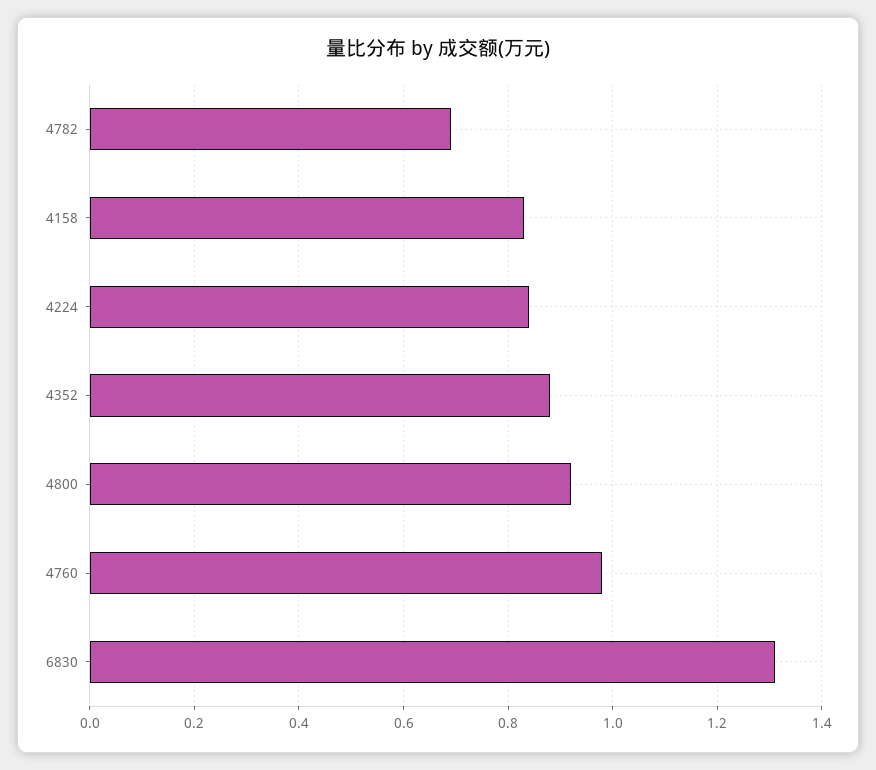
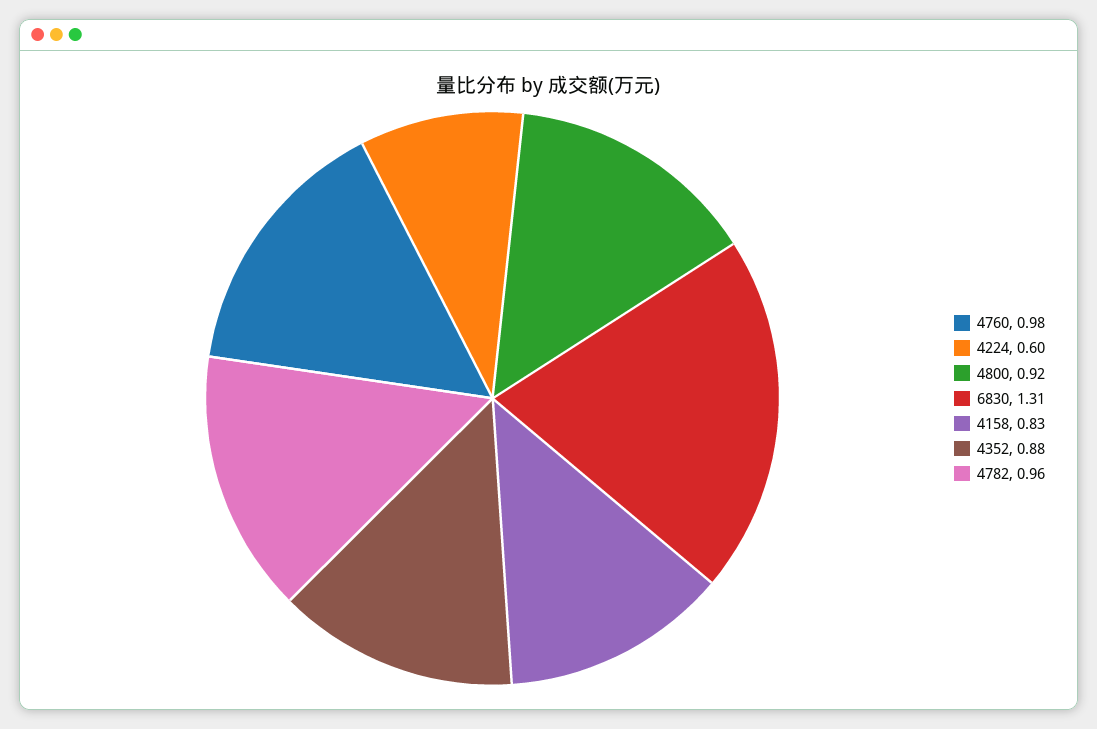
4782: 0.7 -> 0.96
4224: 0.85 -> 0.6

